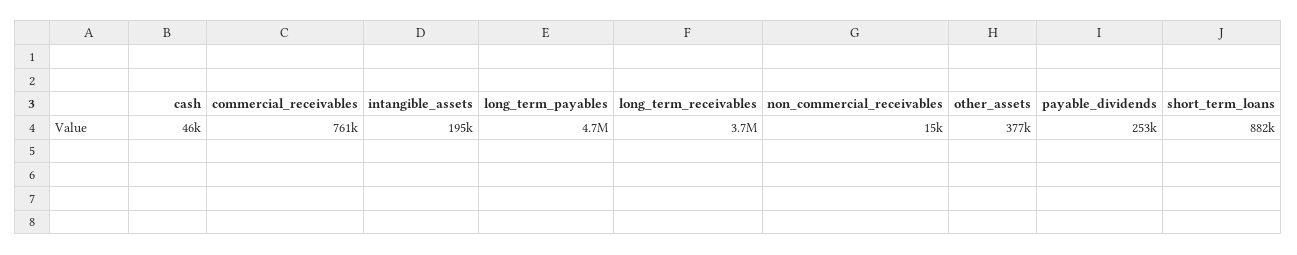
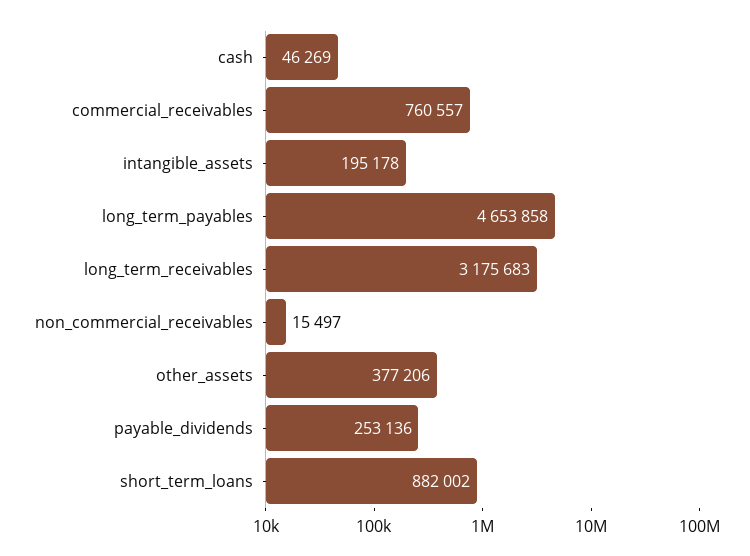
long_term_receivables: 3700000 -> 3175683

